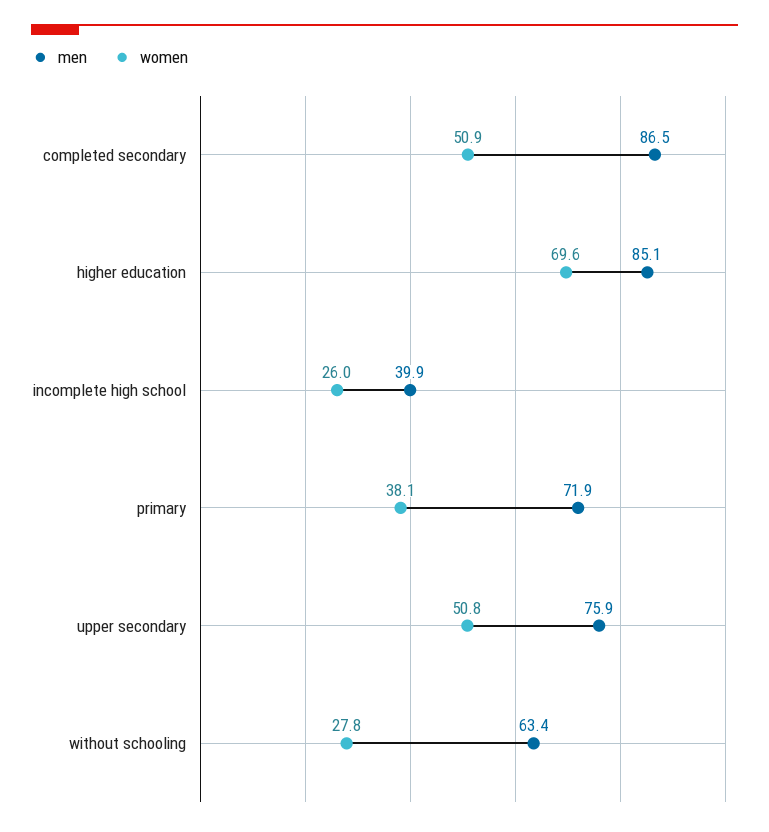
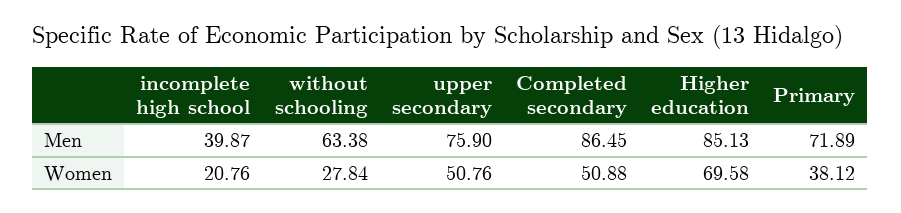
women, incomplete high school: 26 -> 20.76

